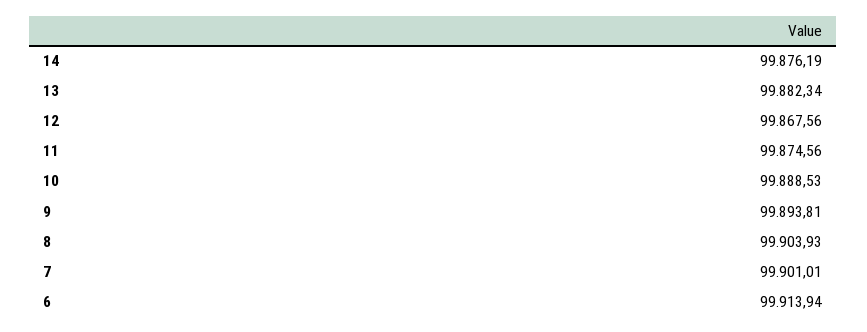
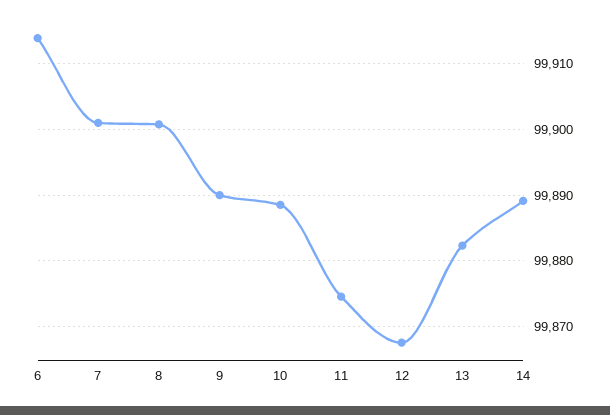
14: 99876.19 -> 99889
9: 99893.81 -> 99890
8: 99903.93 -> 99901

